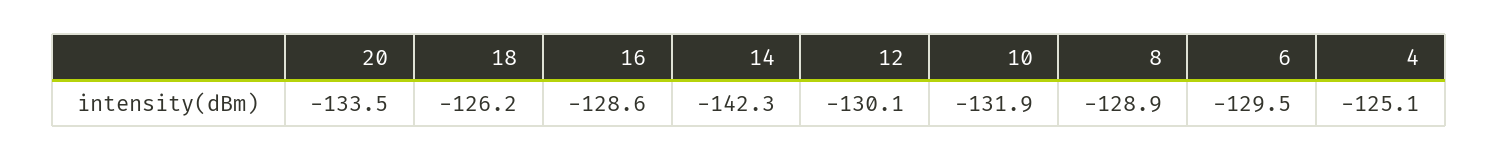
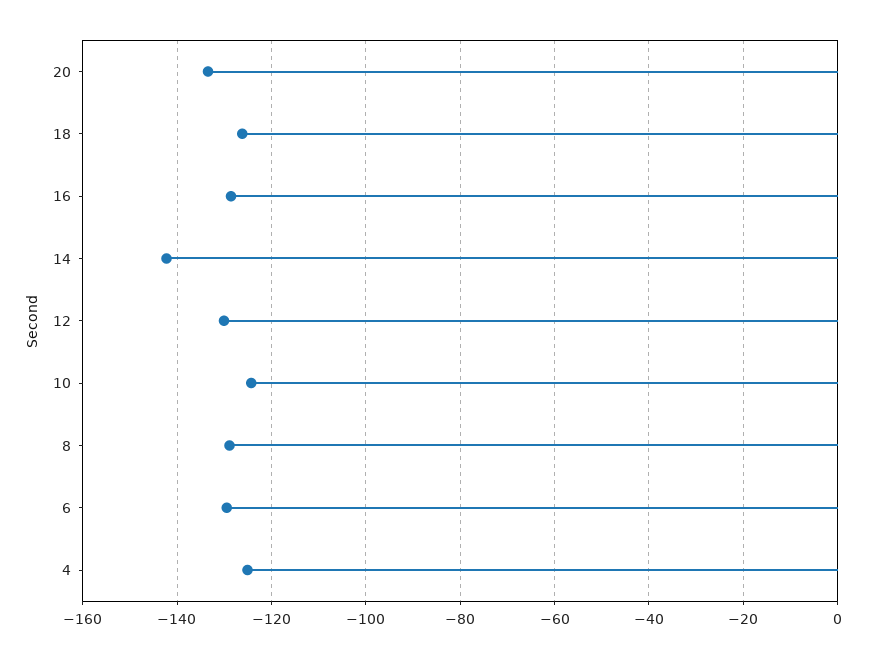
10: -131.9 -> -124

